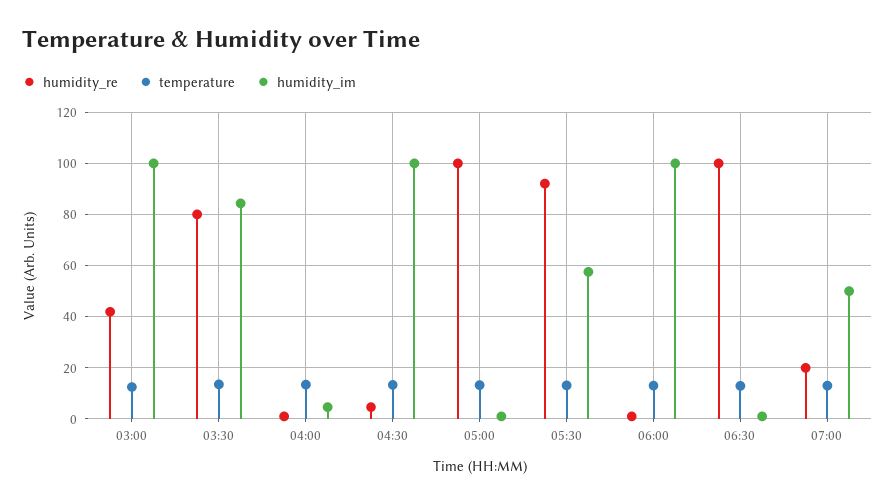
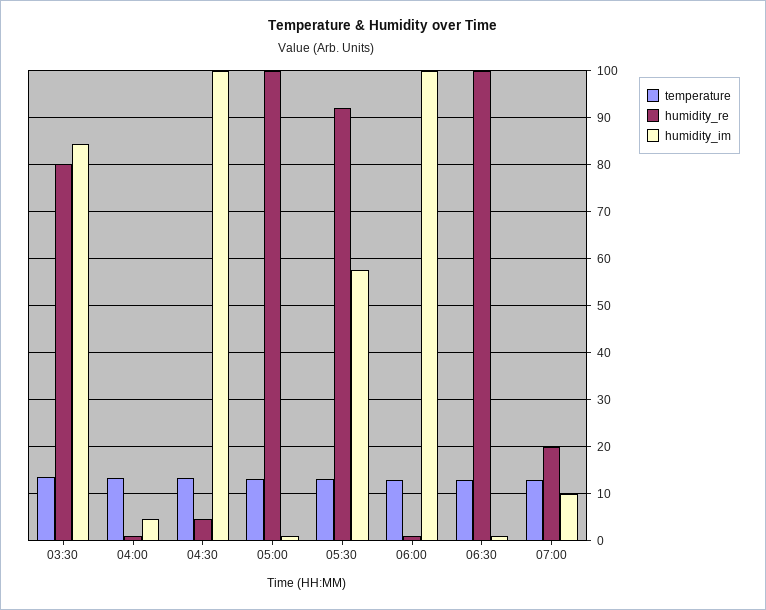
humidity_re, 03:00: 42.5 -> none
temperature, 03:00: 12.5 -> none
humidity_im, 03:00: 100 -> none
humidity_im, 07:00: 50 -> 10

